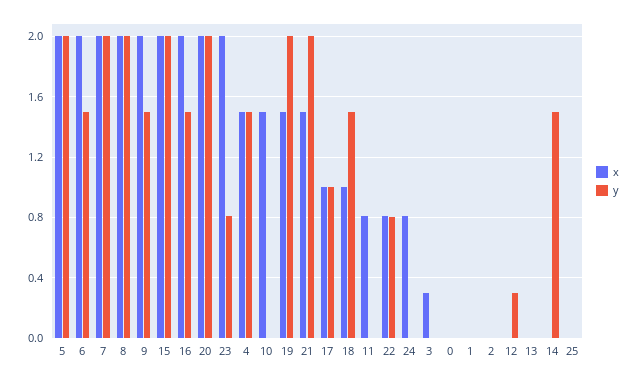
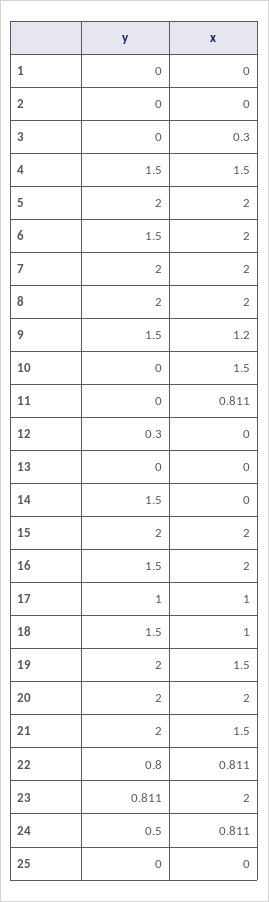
x, 9: 2 -> 1.2
y, 24: 0 -> 0.5
x, 0: 0 -> none
y, 0: 0 -> none

